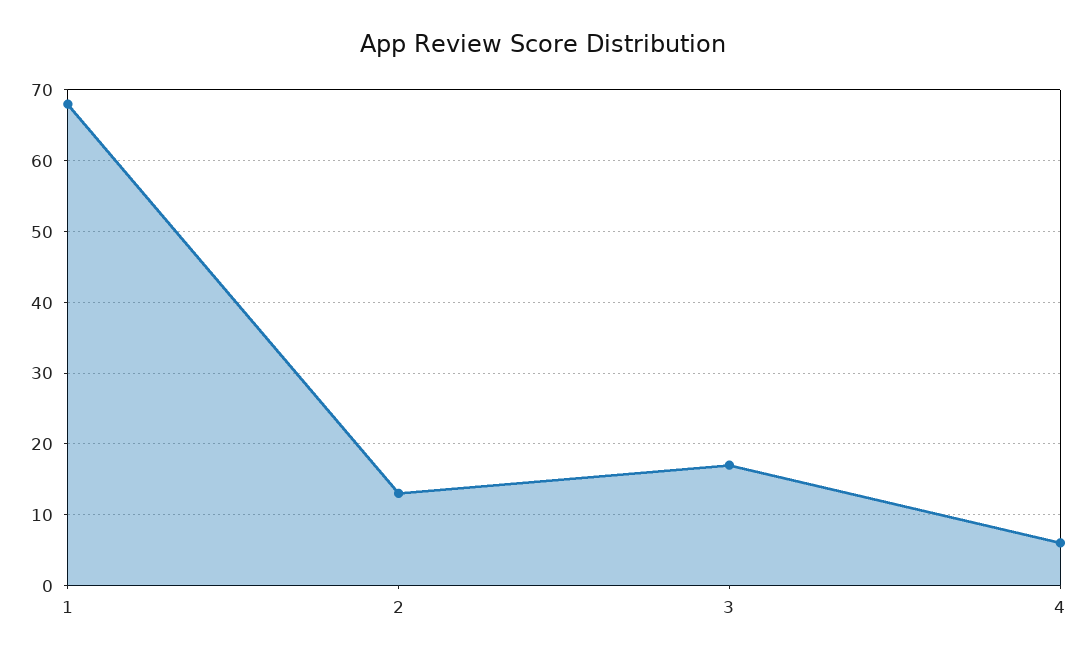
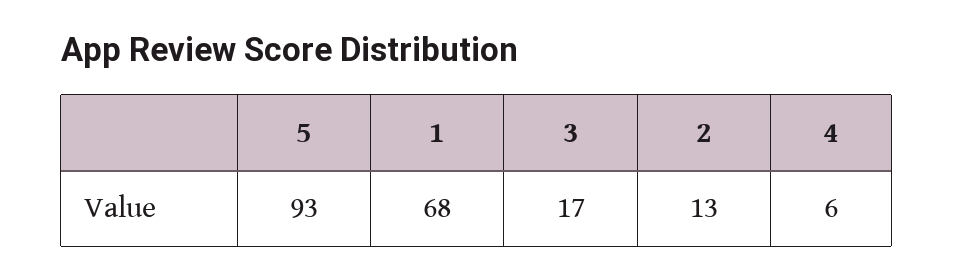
5: none -> 93

